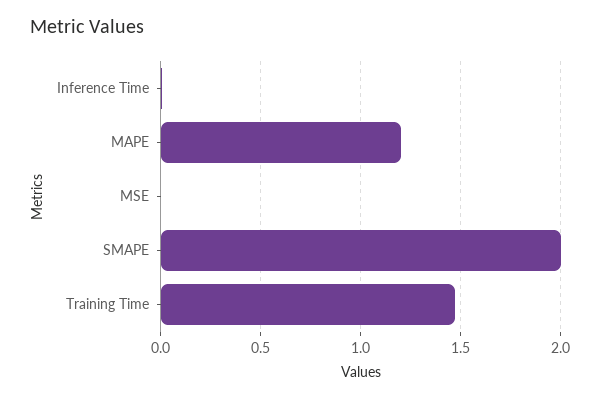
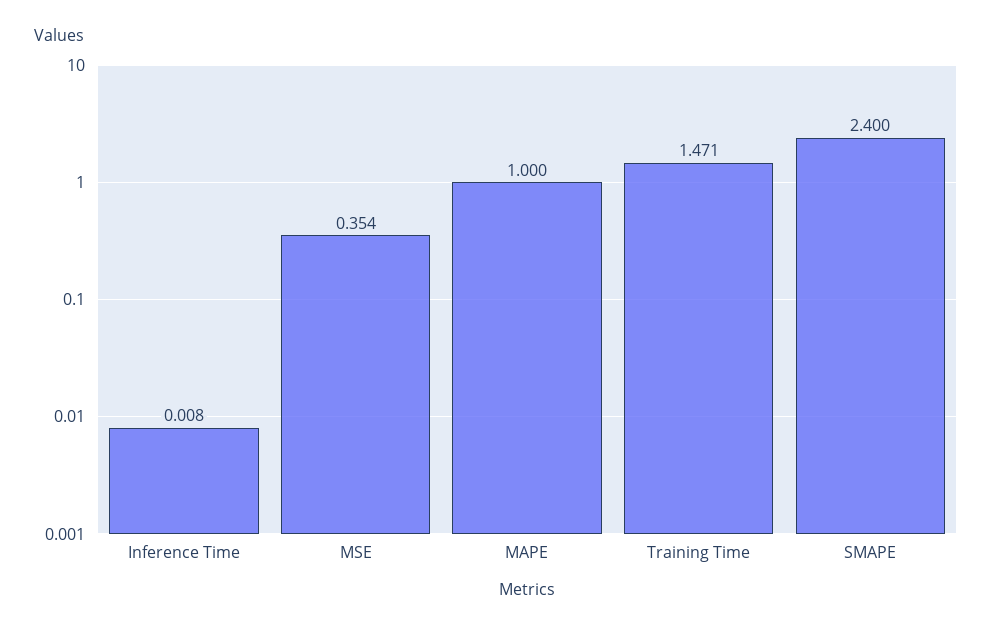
MAPE: 1.2 -> 1
MSE: 0 -> 0.354
SMAPE: 2 -> 2.4

